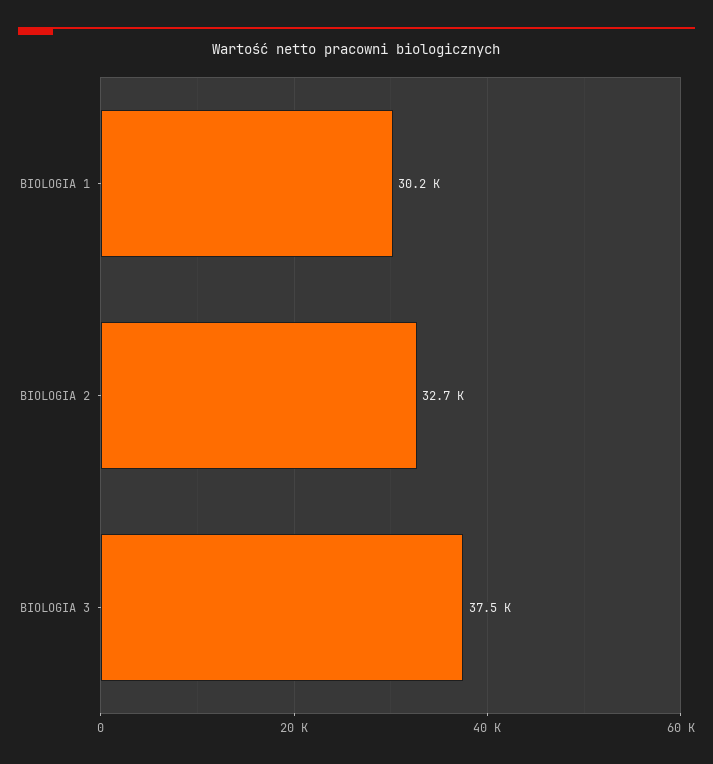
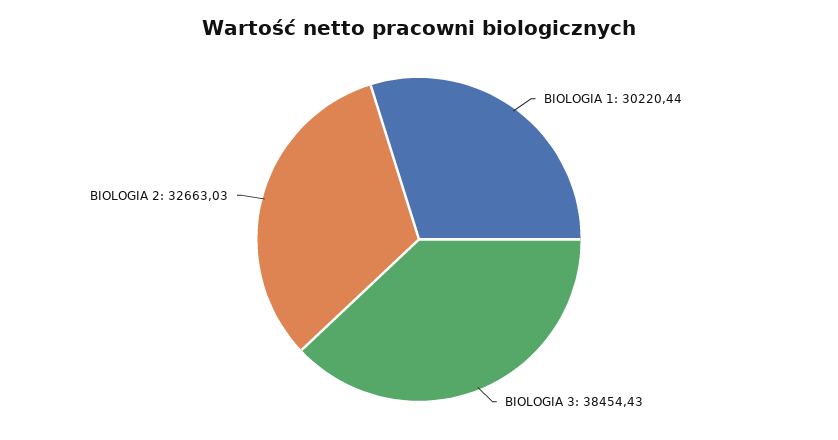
BIOLOGIA 3: 37500 -> 38454.43

